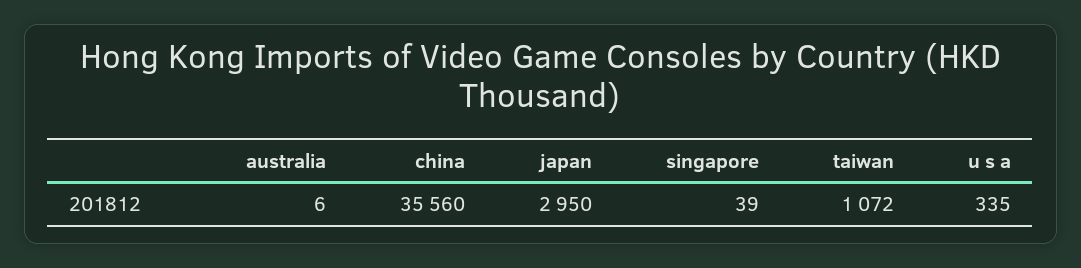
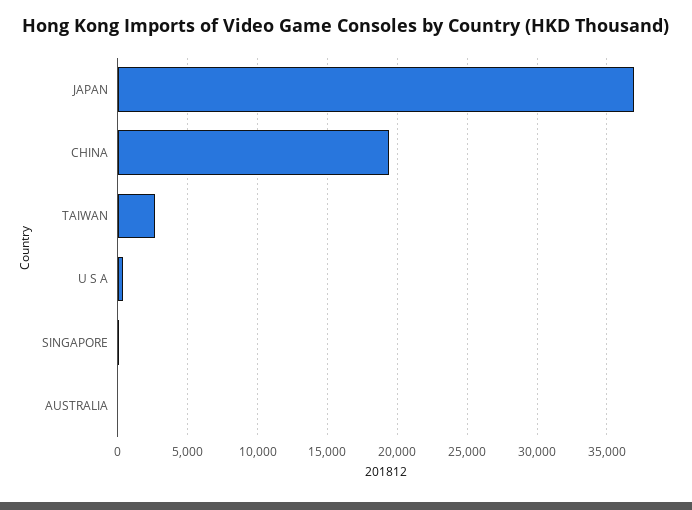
china: 35560 -> 19500
japan: 2950 -> 37000
taiwan: 1072 -> 2500

